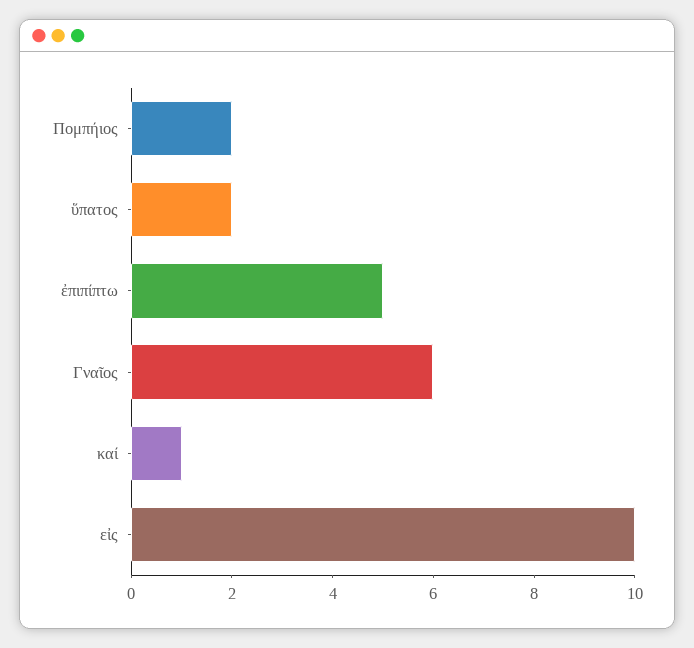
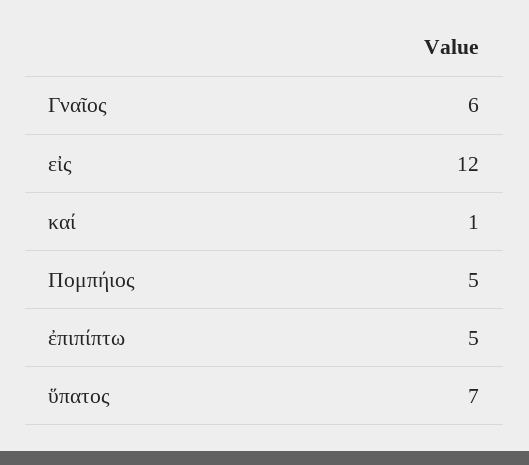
Πομπήιος: 2 -> 5
ὕπατος: 2 -> 7
εἰς: 10 -> 12

